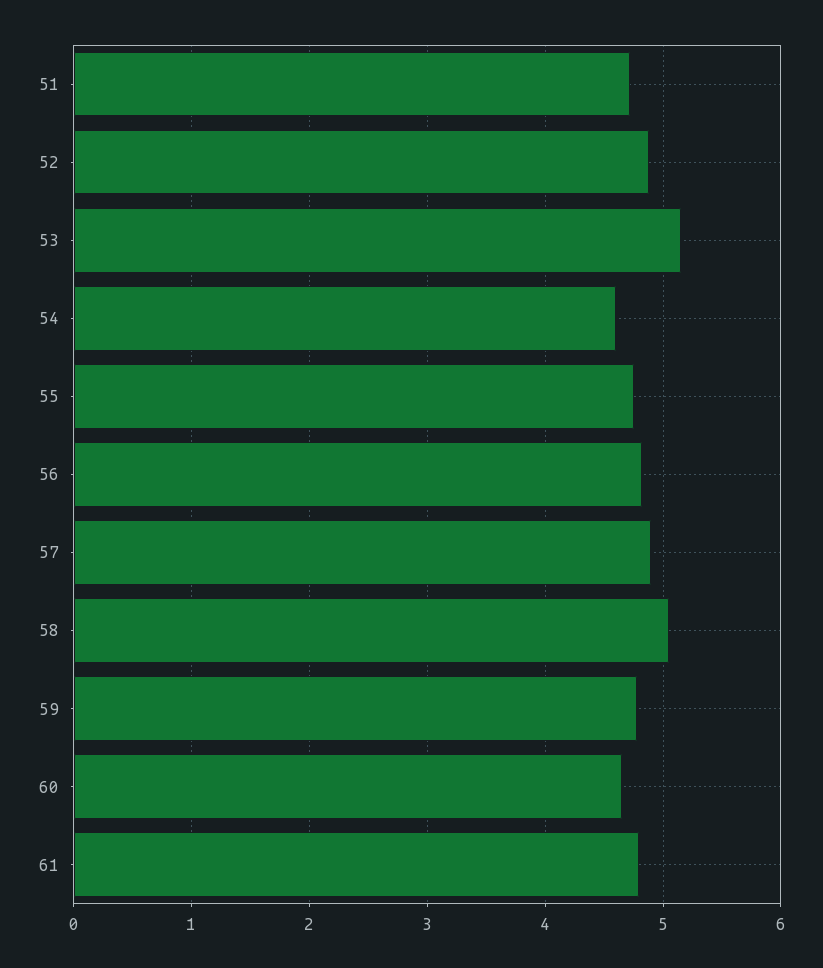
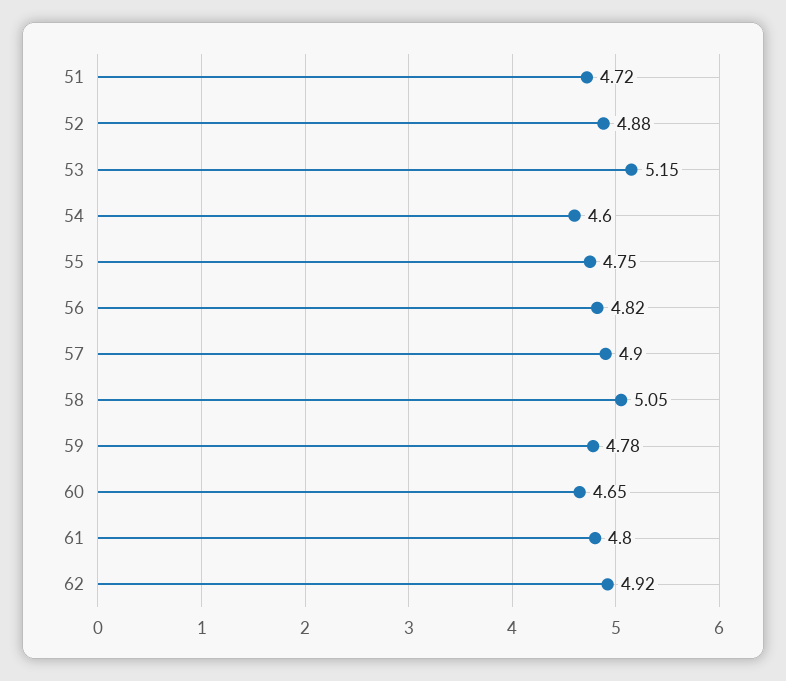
62: none -> 4.92

